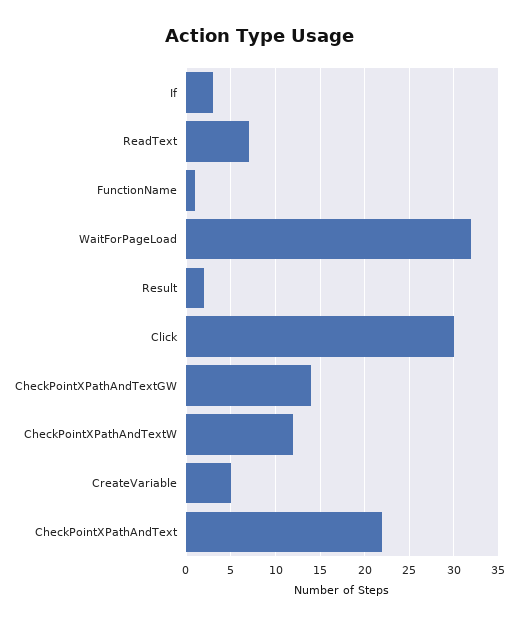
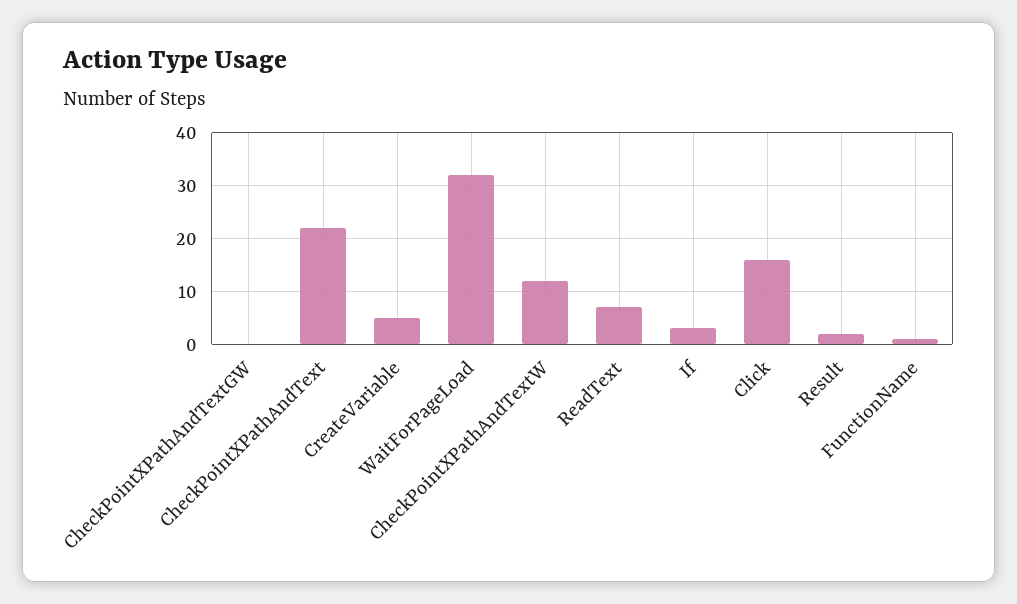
Click: 30 -> 15
CheckPointXPathAndTextGW: 14 -> 0

